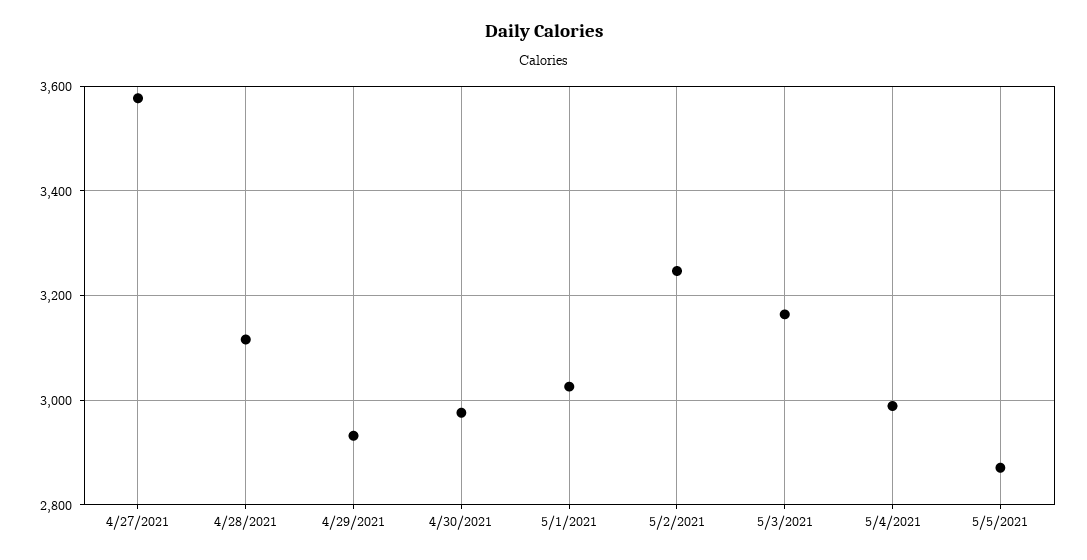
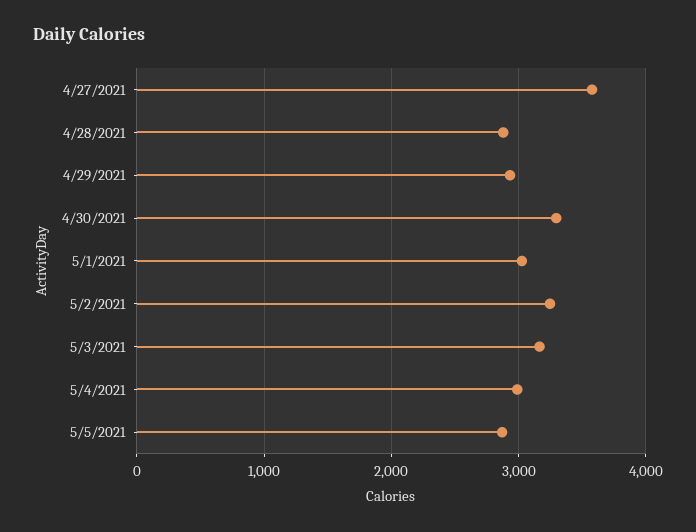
4/28/2021: 3120 -> 2900
4/30/2021: 2980 -> 3300

